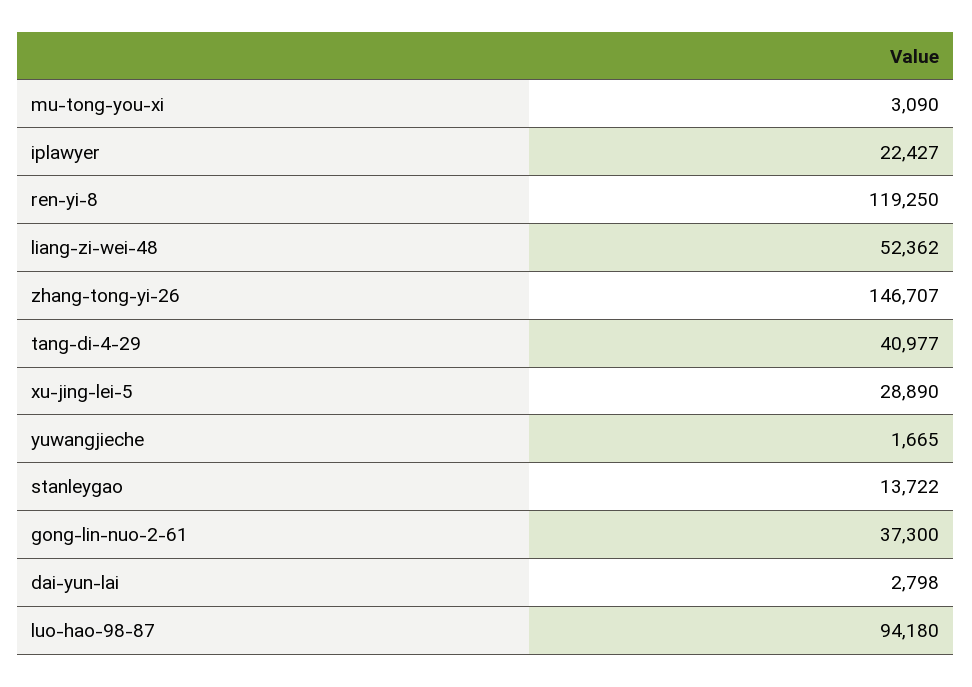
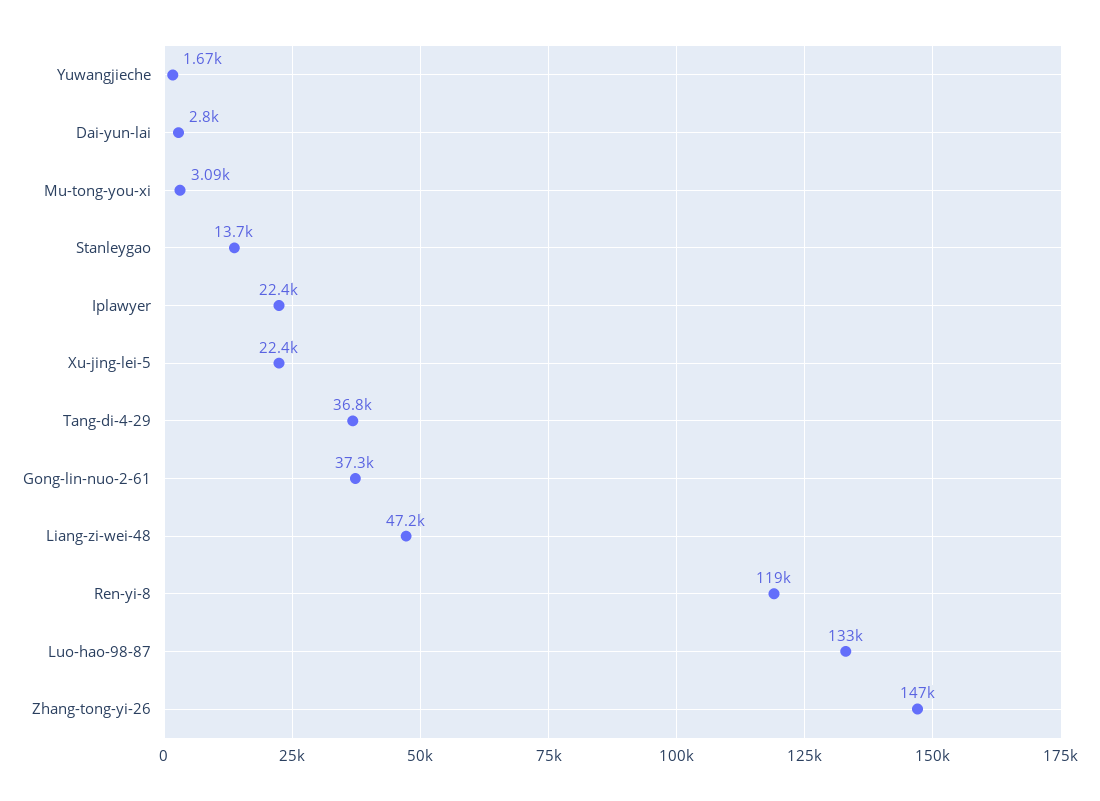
liang-zi-wei-48: 52362 -> 47200
tang-di-4-29: 40977 -> 36800
xu-jing-lei-5: 28890 -> 22400
luo-hao-98-87: 94180 -> 133000

